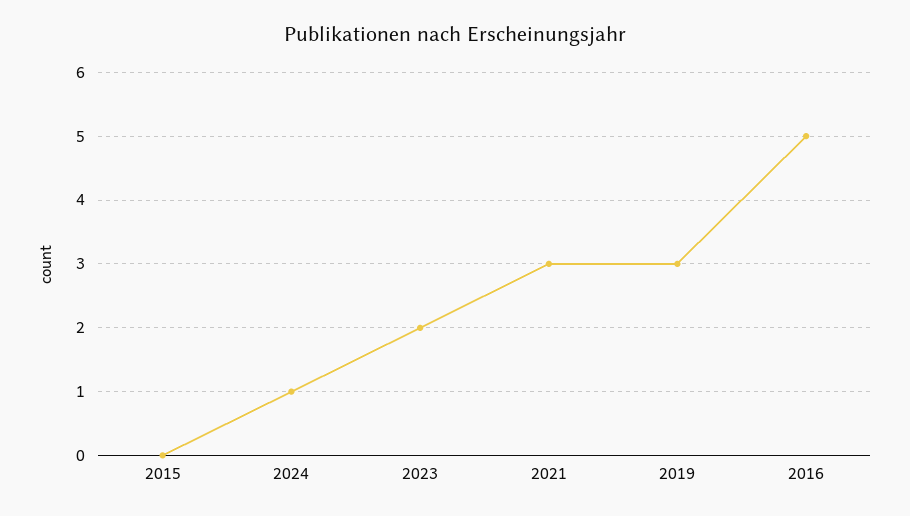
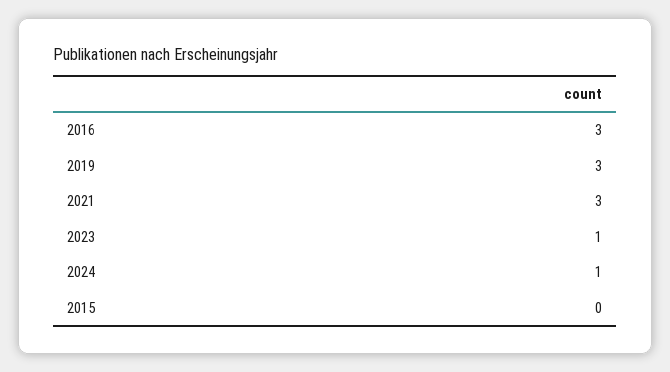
2023: 2 -> 1
2016: 5 -> 3

